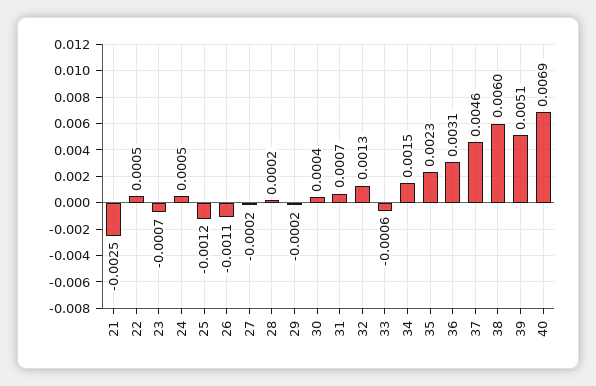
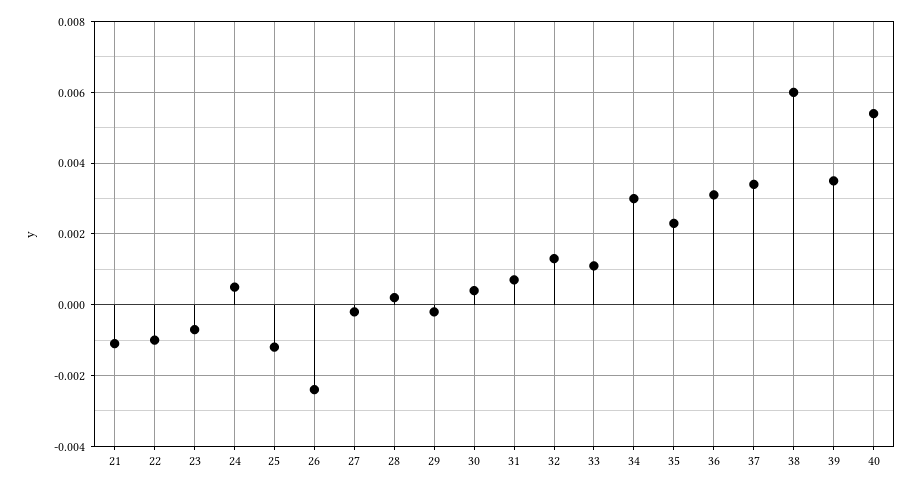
21: -0.0025 -> -0.001
22: 0.0005 -> -0.001
26: -0.0011 -> -0.0025
33: -0.0006 -> 0.001
34: 0.0015 -> 0.003
37: 0.0046 -> 0.0035
39: 0.0051 -> 0.0035
40: 0.0069 -> 0.0055

